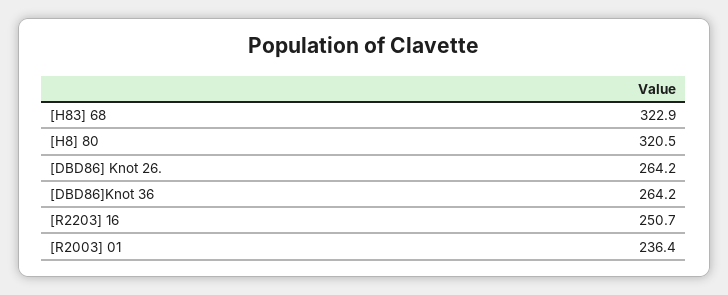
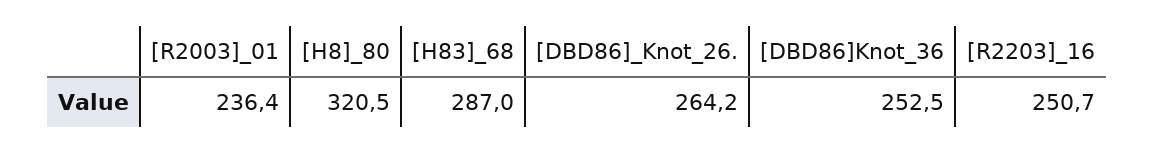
[H83] 68: 322.9 -> 287
[DBD86]Knot 36: 264.2 -> 252.5

